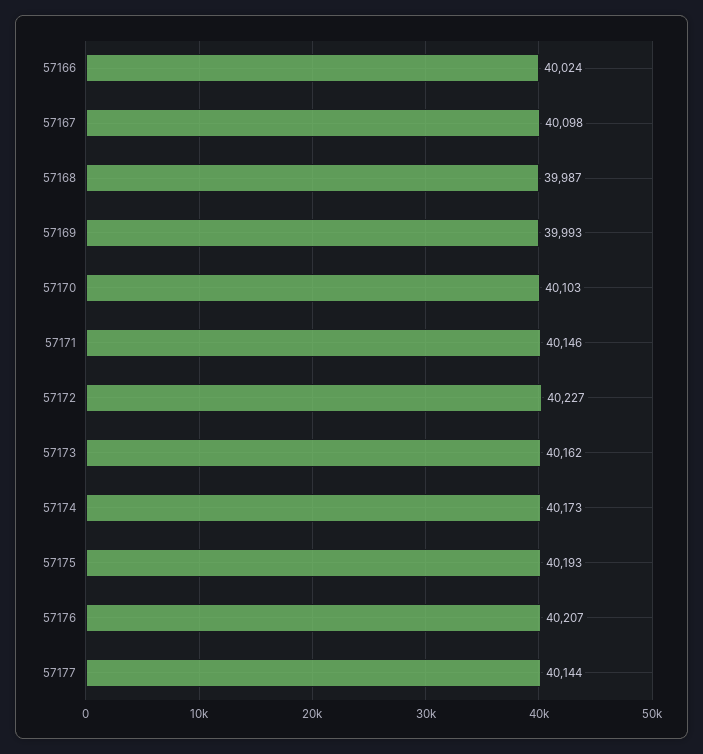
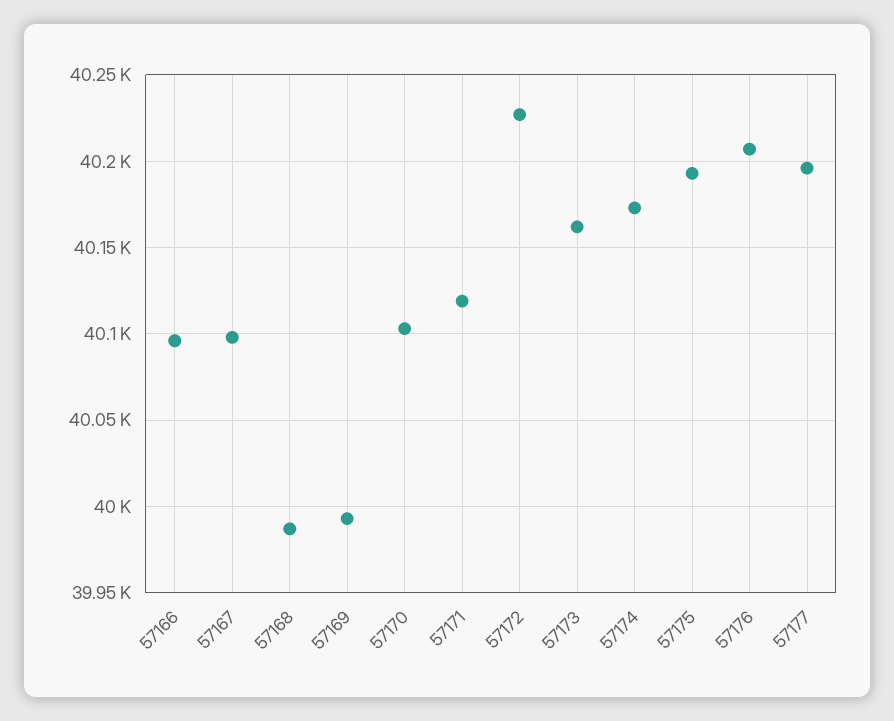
57166: 40024 -> 40095
57171: 40146 -> 40120
57177: 40144 -> 40195

